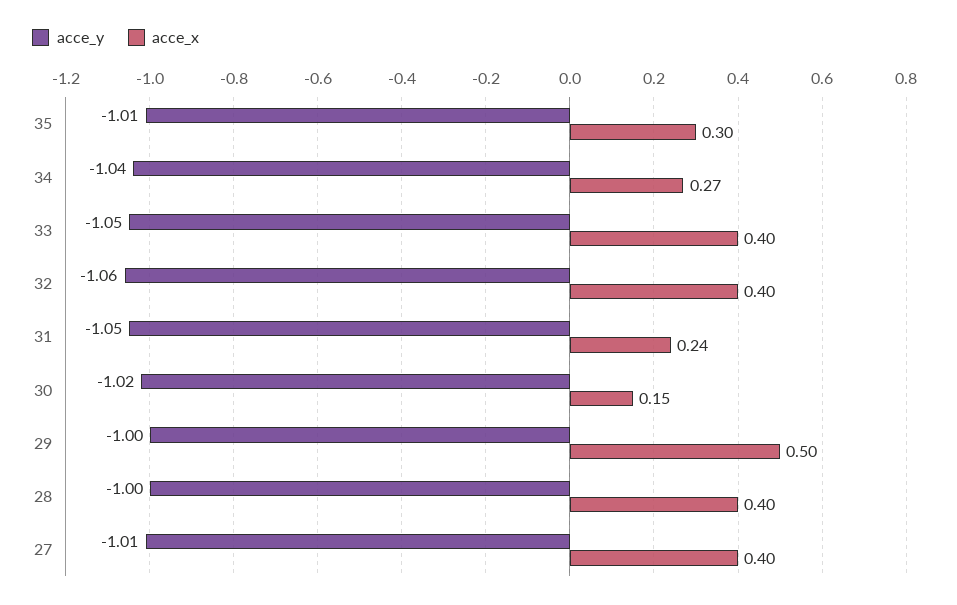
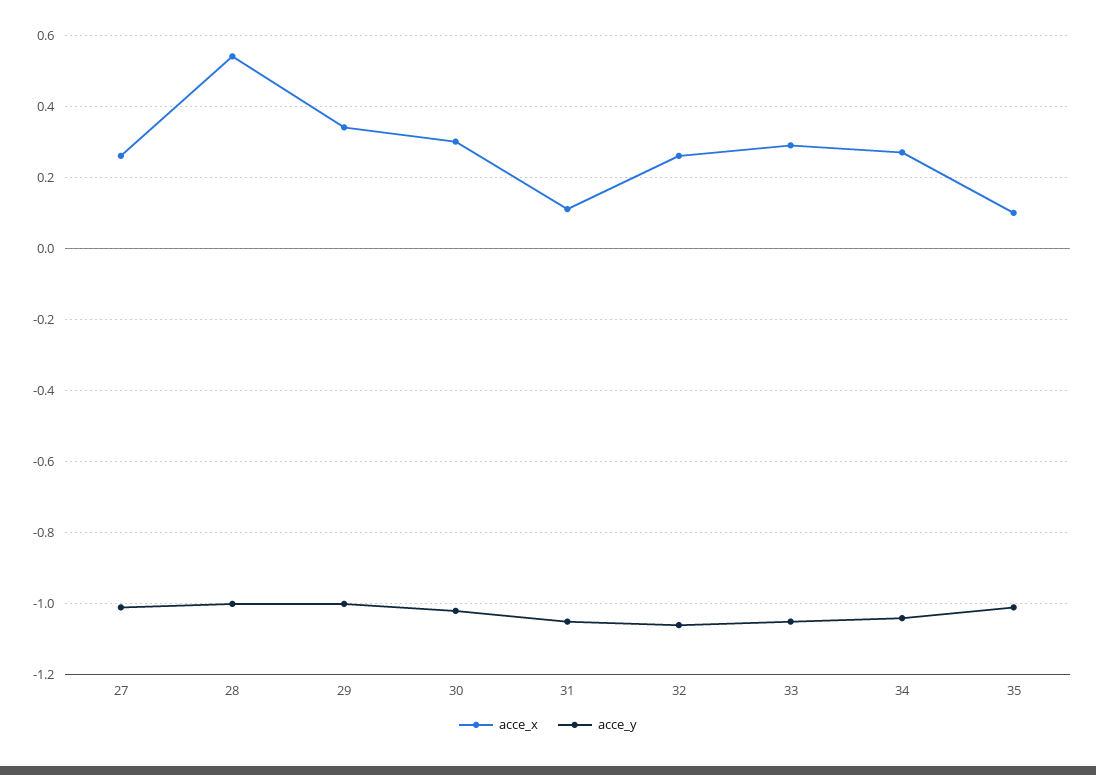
acce_x, 35: 0.3 -> 0.1
acce_x, 33: 0.4 -> 0.3
acce_x, 32: 0.4 -> 0.25
acce_x, 31: 0.24 -> 0.1
acce_x, 30: 0.15 -> 0.3
acce_x, 29: 0.5 -> 0.35
acce_x, 28: 0.4 -> 0.55
acce_x, 27: 0.4 -> 0.25

